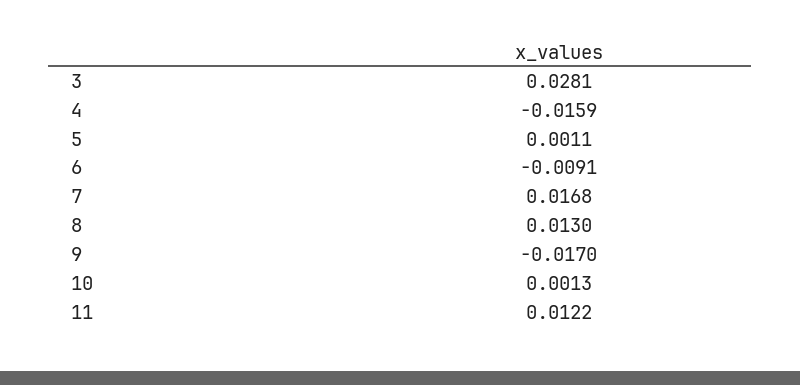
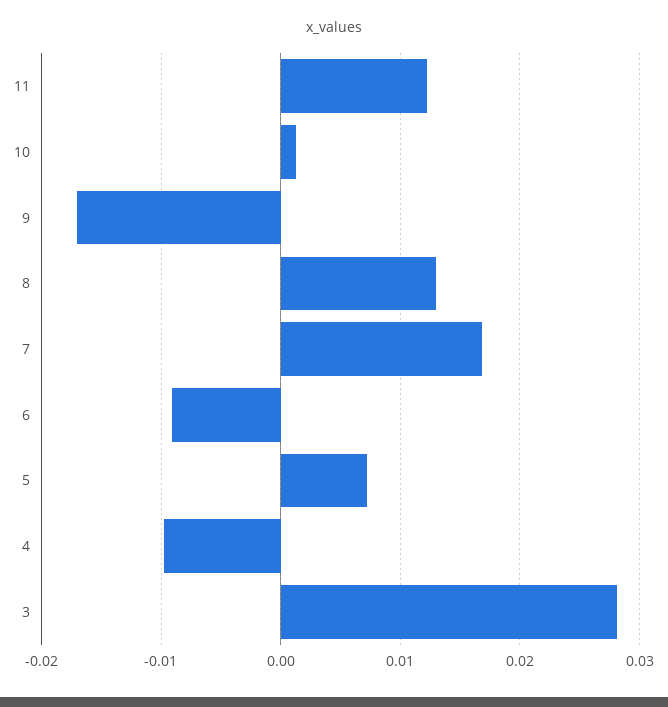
4: -0.0159 -> -0.01
5: 0.0011 -> 0.007

